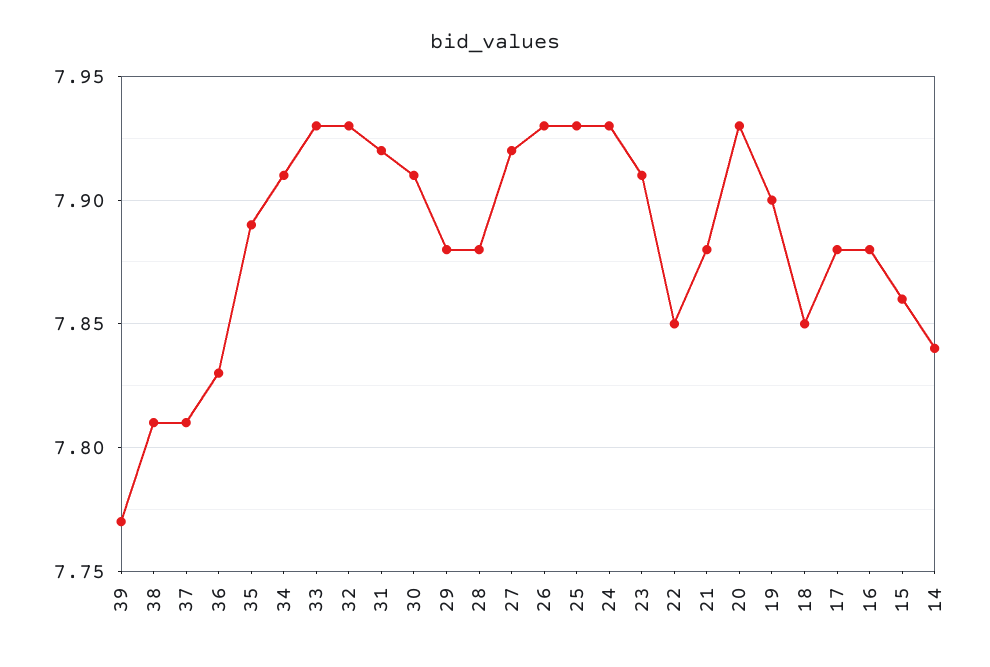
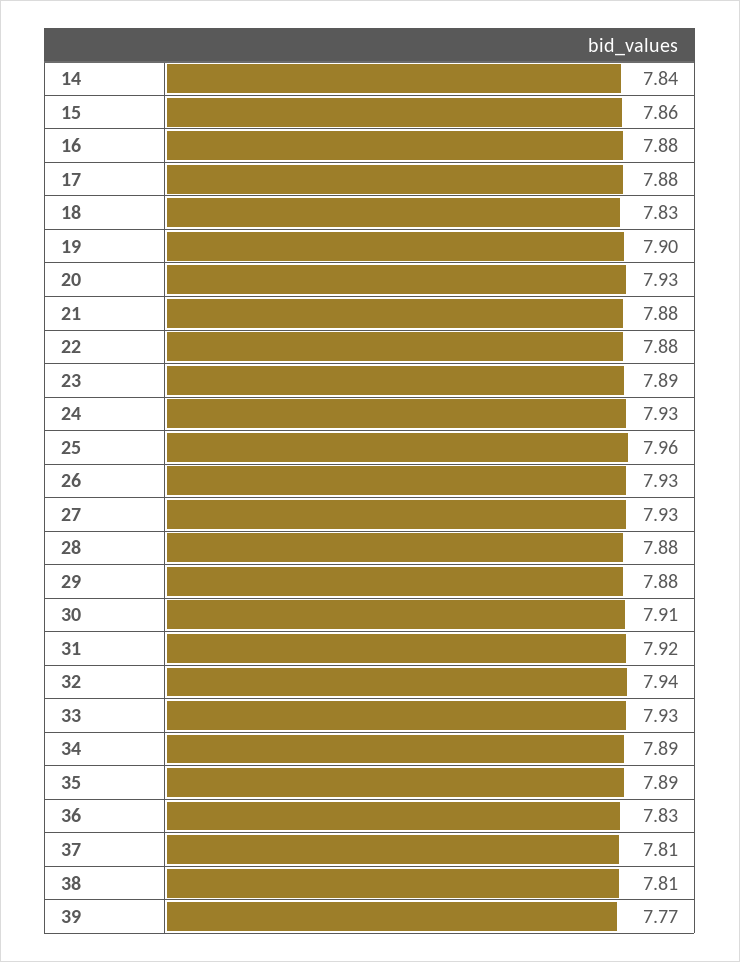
34: 7.91 -> 7.89
32: 7.93 -> 7.94
27: 7.92 -> 7.93
25: 7.93 -> 7.96
23: 7.91 -> 7.89
22: 7.85 -> 7.88
18: 7.85 -> 7.83

